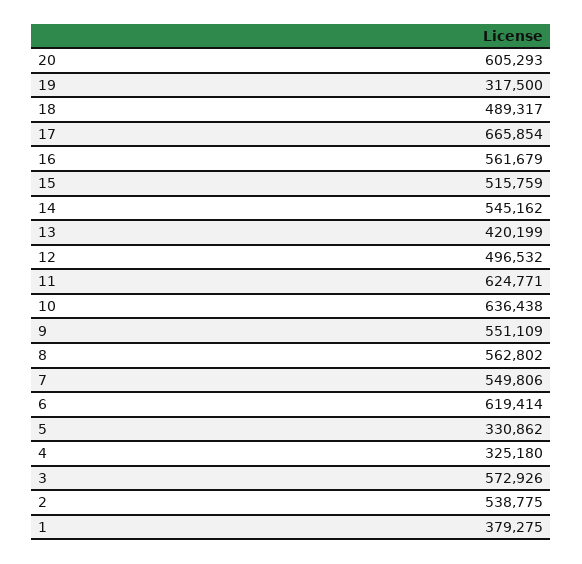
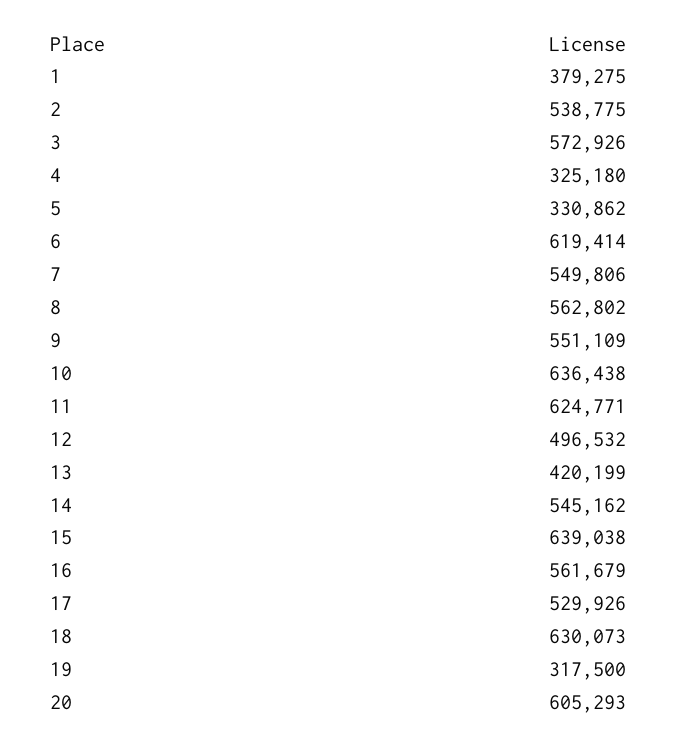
18: 489317 -> 630073
17: 665854 -> 529926
15: 515759 -> 639038

